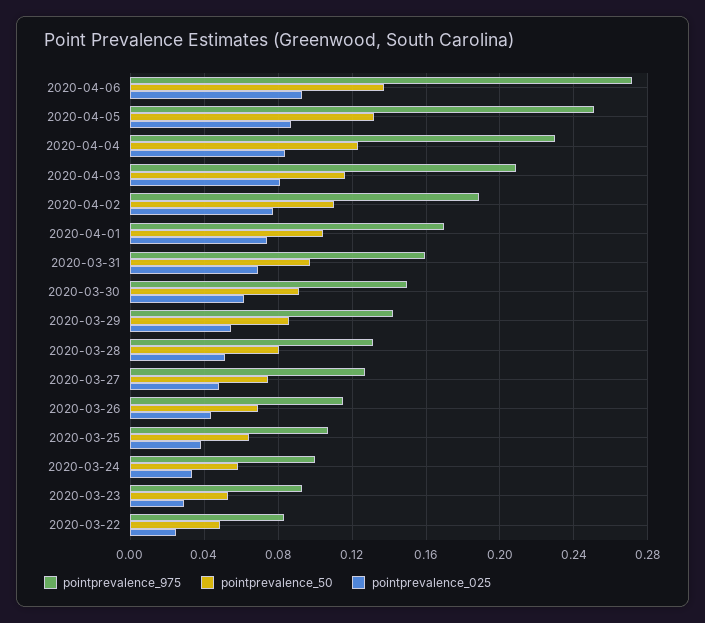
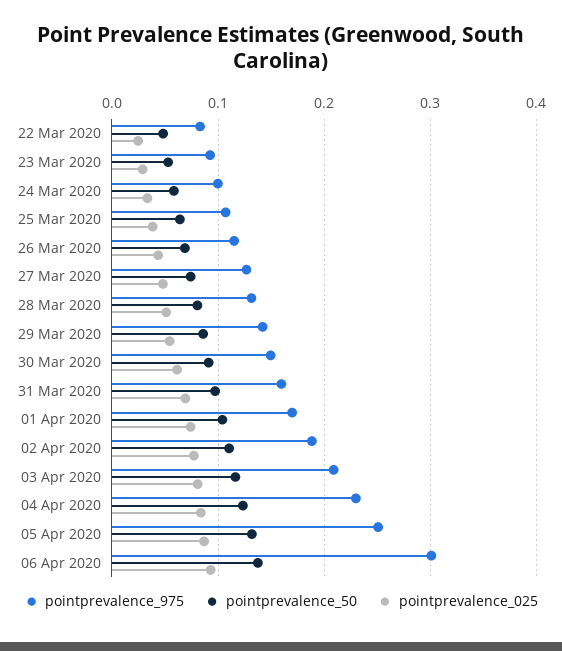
pointprevalence_975, 2020-04-06: 0.27 -> 0.3

